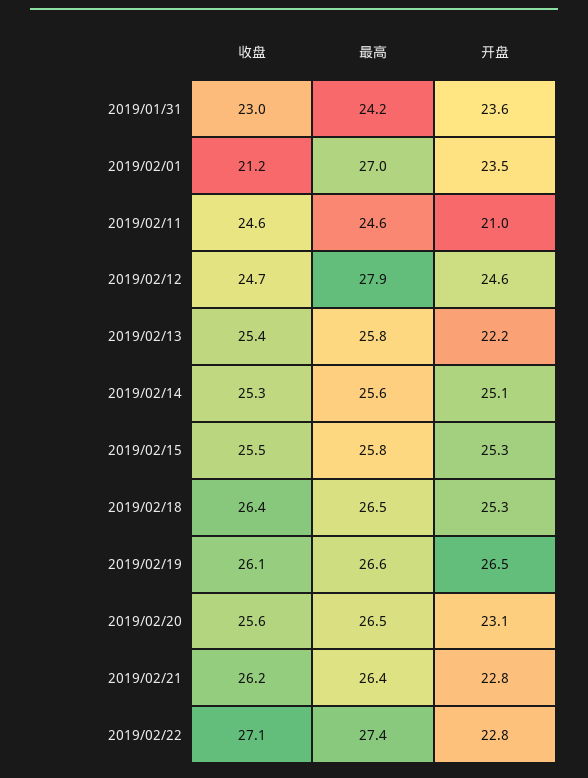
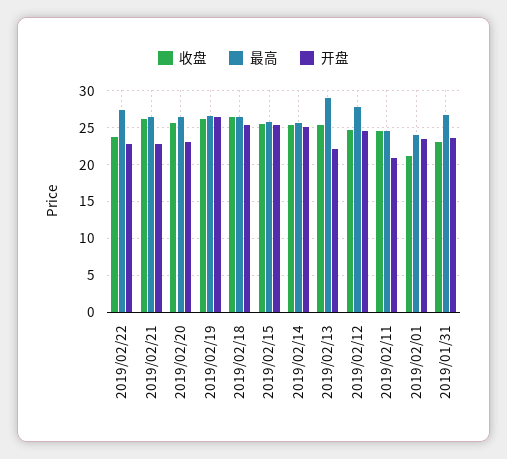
最高, 2019/01/31: 24.2 -> 27
最高, 2019/02/01: 27 -> 24
最高, 2019/02/13: 25.8 -> 29
收盘, 2019/02/22: 27.1 -> 24

